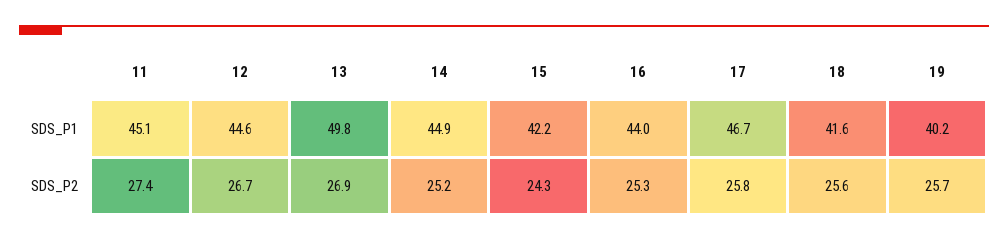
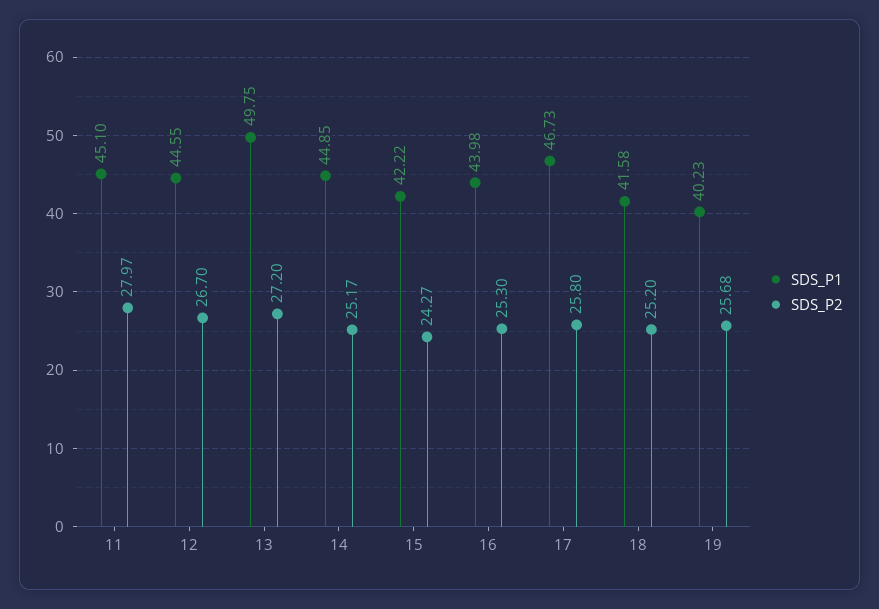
SDS_P2, 11: 27.4 -> 27.97
SDS_P2, 13: 26.9 -> 27.2
SDS_P2, 18: 25.6 -> 25.2

